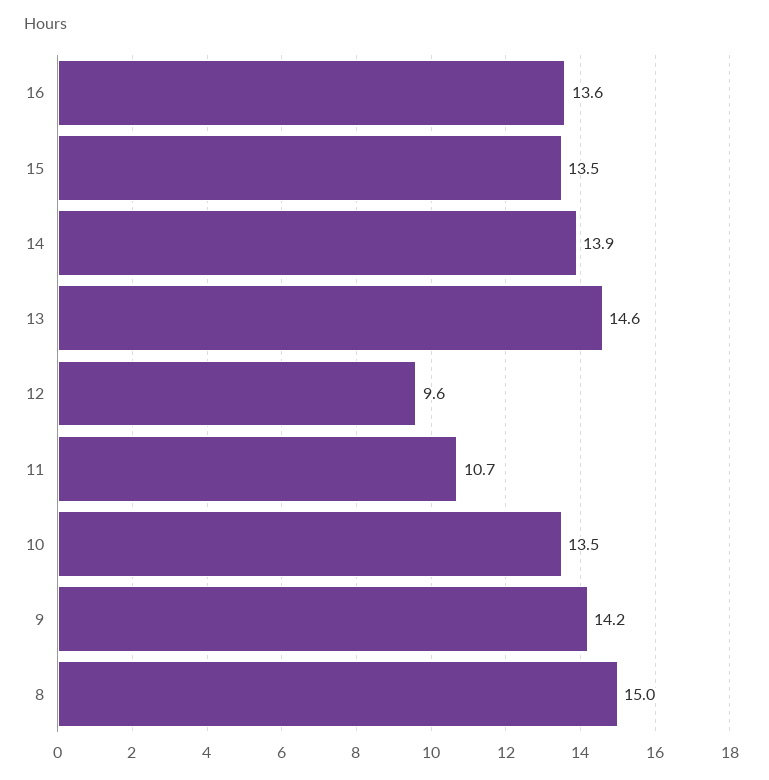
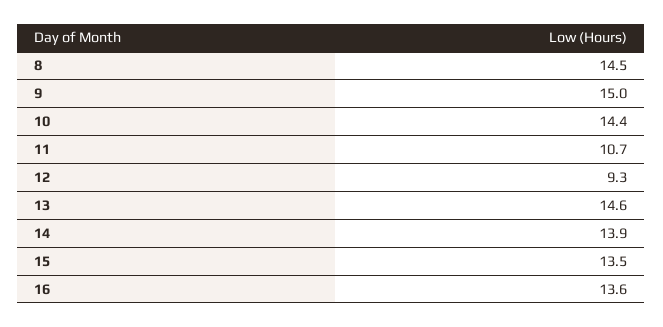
12: 9.6 -> 9.3
10: 13.5 -> 14.4
9: 14.2 -> 15
8: 15 -> 14.5

